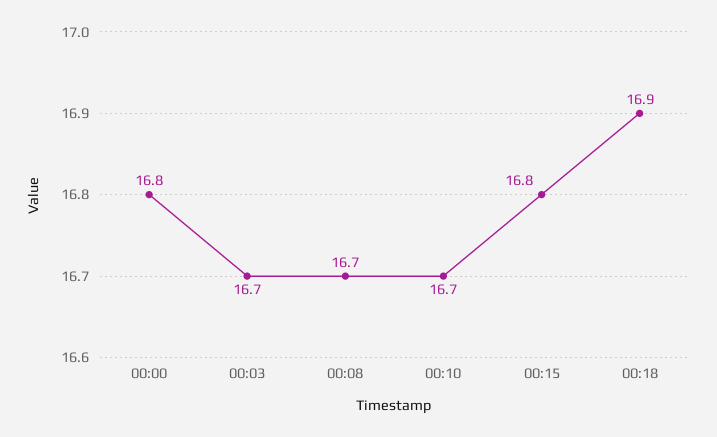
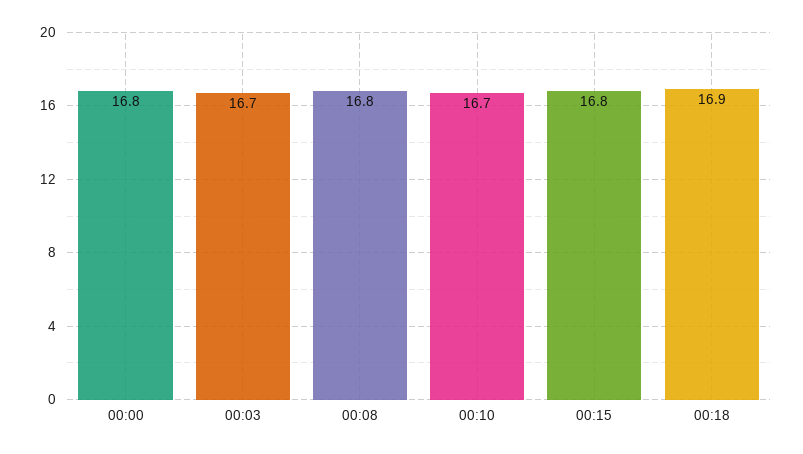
00:08: 16.7 -> 16.8

